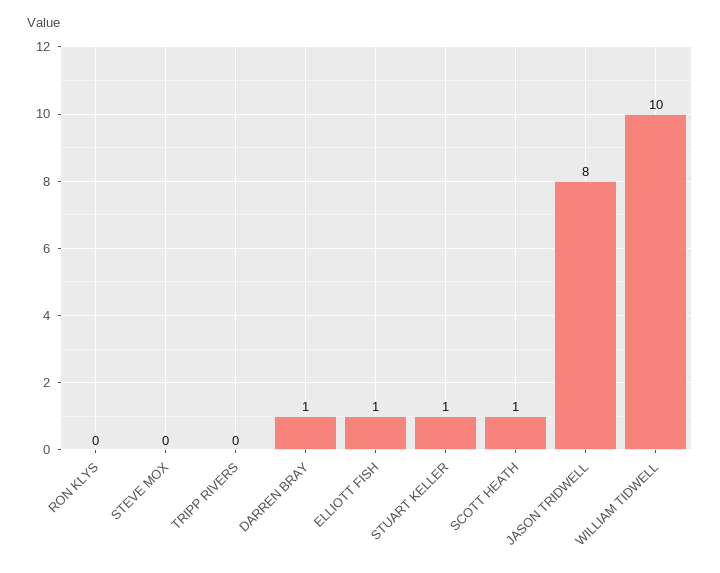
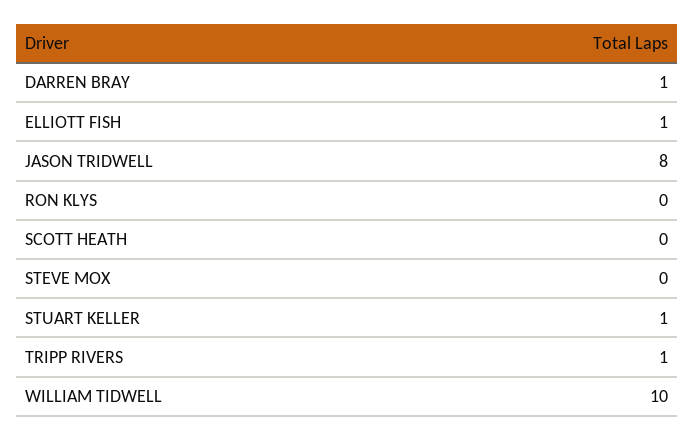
TRIPP RIVERS: 0 -> 1
SCOTT HEATH: 1 -> 0

